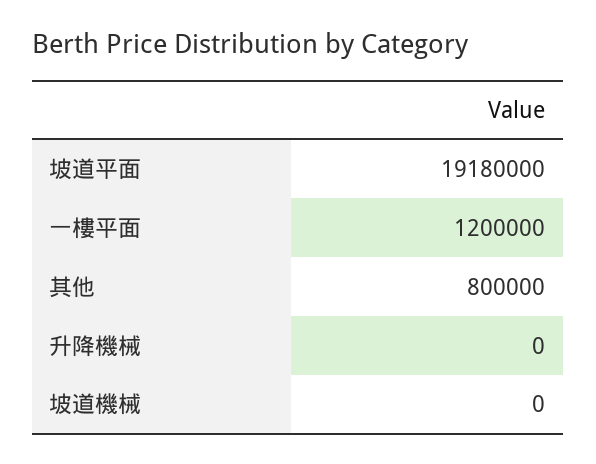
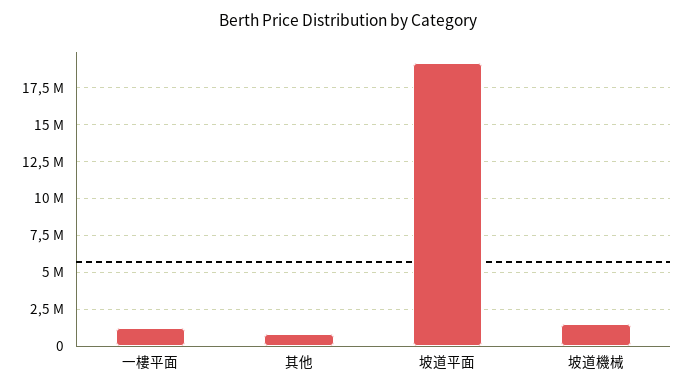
升降機械: 0 -> none
坡道機械: 0 -> 1500000

